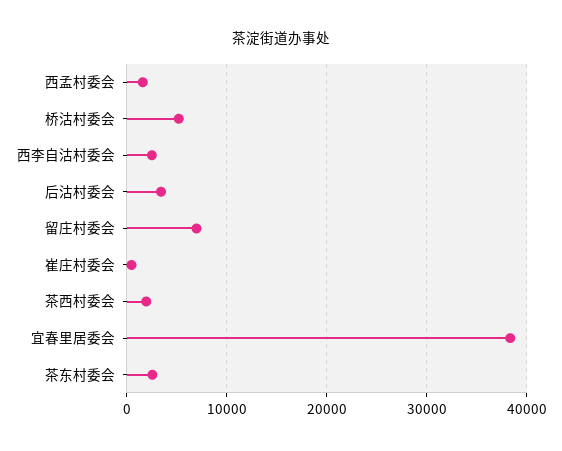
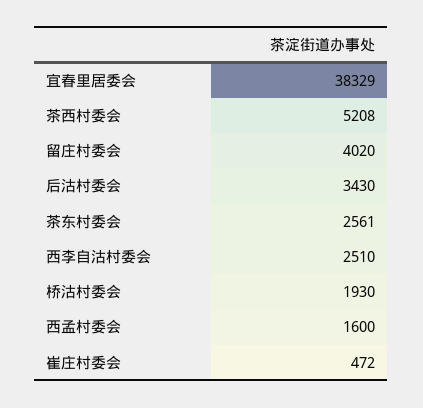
桥沽村委会: 5000 -> 1930
留庄村委会: 7000 -> 4020
茶西村委会: 2000 -> 5208

